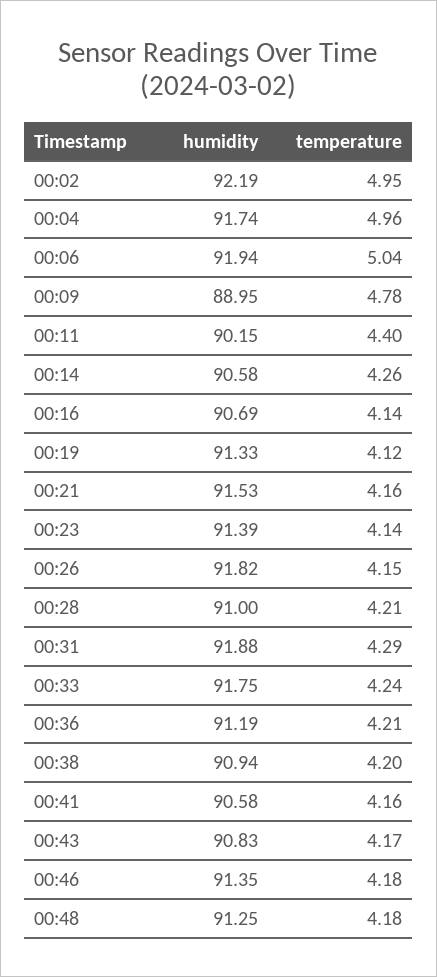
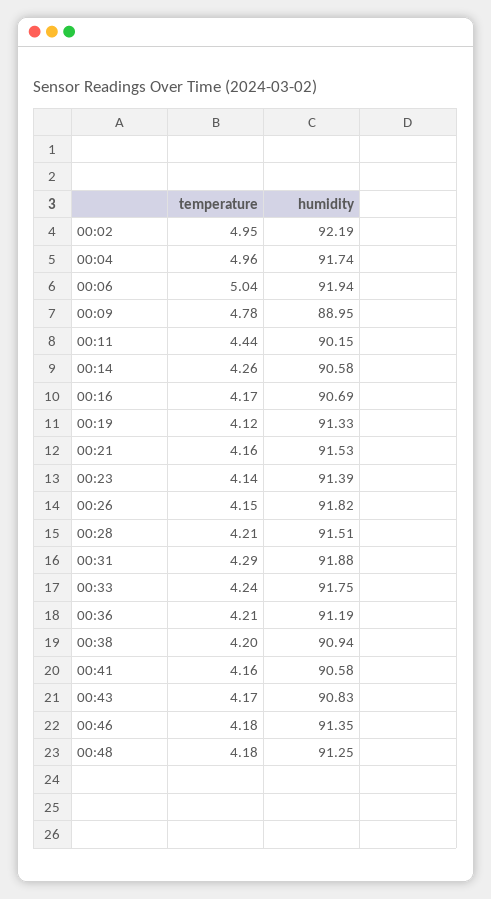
temperature, 00:11: 4.4 -> 4.44
temperature, 00:16: 4.14 -> 4.17
humidity, 00:28: 91 -> 91.51

